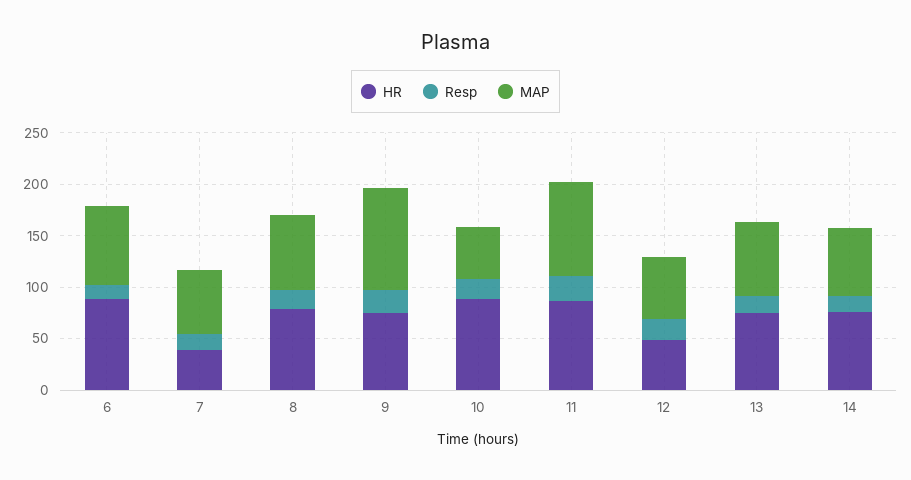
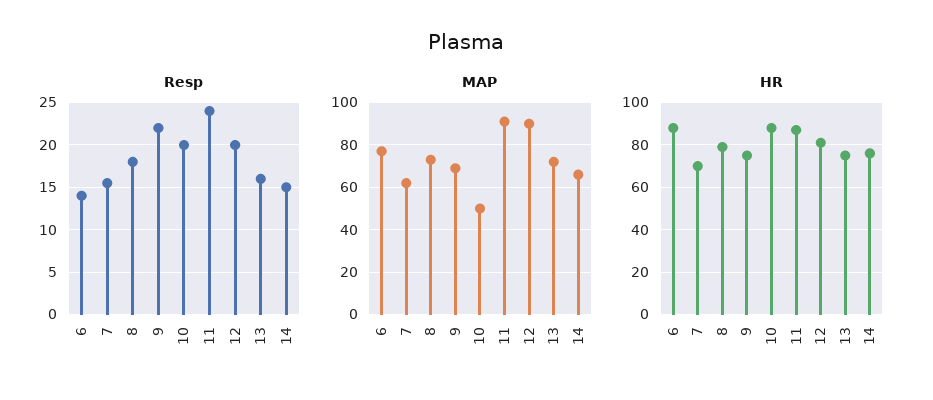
HR, 7: 40 -> 70
MAP, 9: 100 -> 70
HR, 12: 50 -> 80
MAP, 12: 60 -> 90

